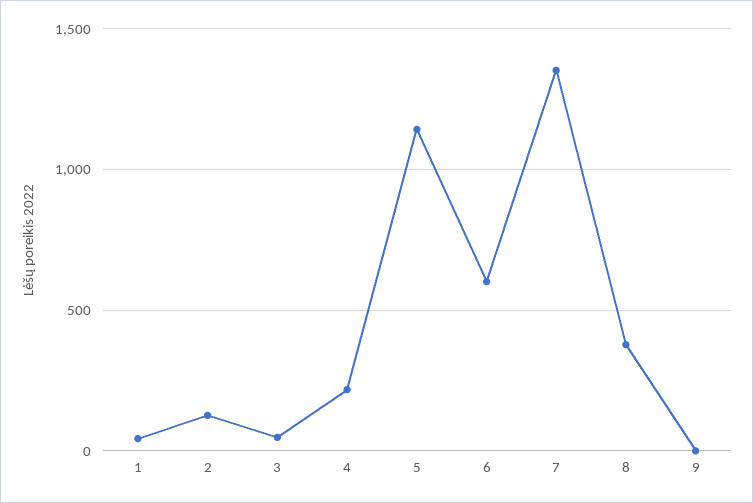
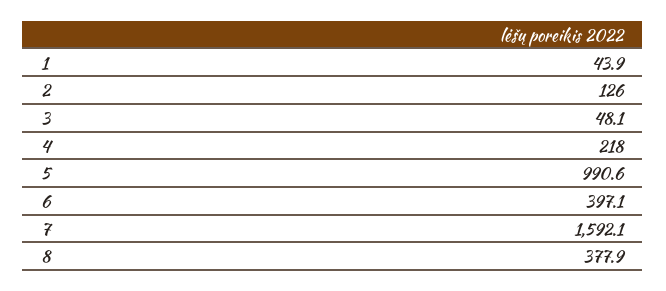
5: 1150 -> 990.6
6: 600 -> 397.1
7: 1350 -> 1592.1
9: 0 -> none

